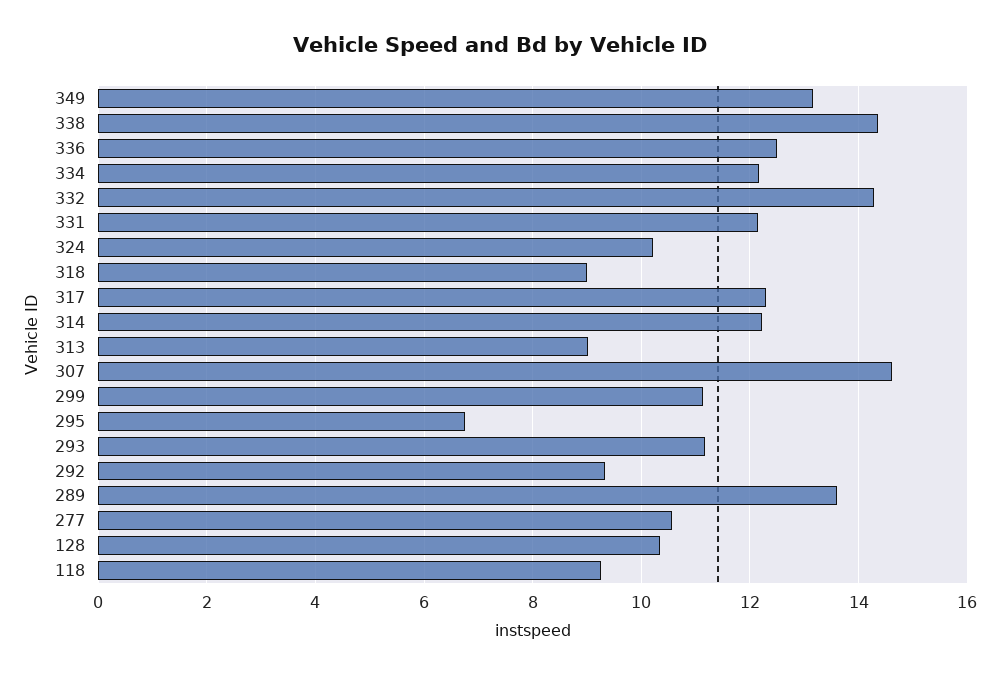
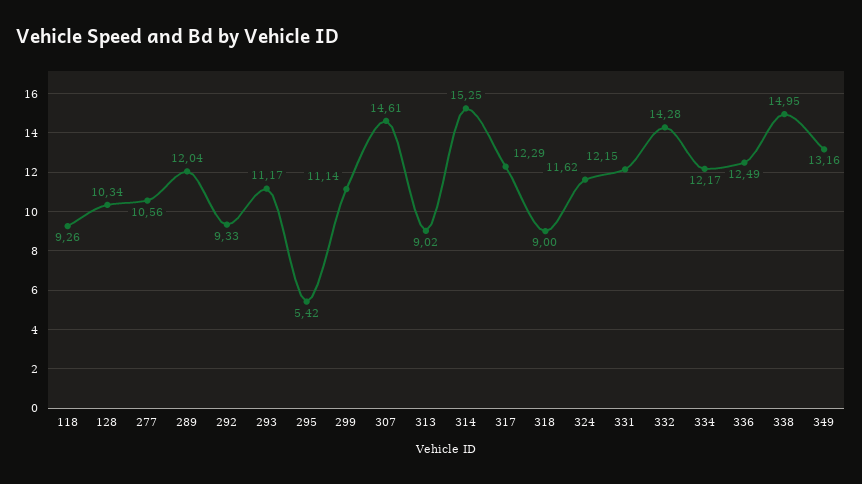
338: 14.4 -> 14.95
324: 10.2 -> 11.62
314: 12.2 -> 15.25
295: 6.8 -> 5.42
289: 13.6 -> 12.04

